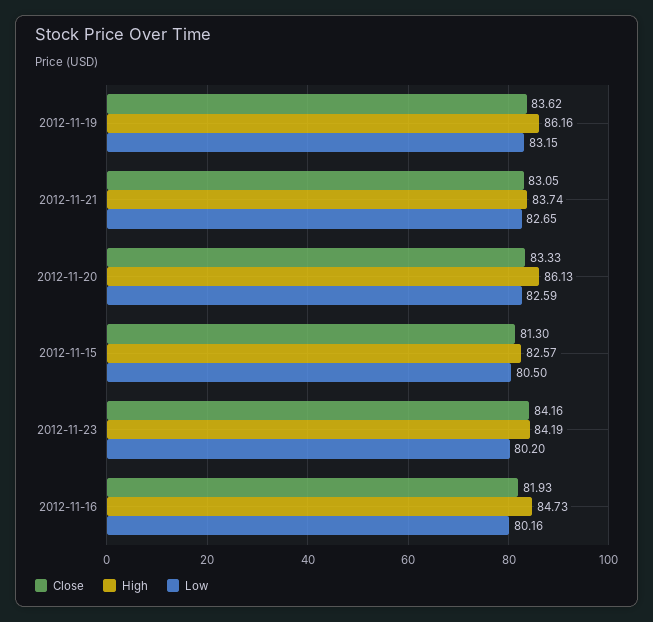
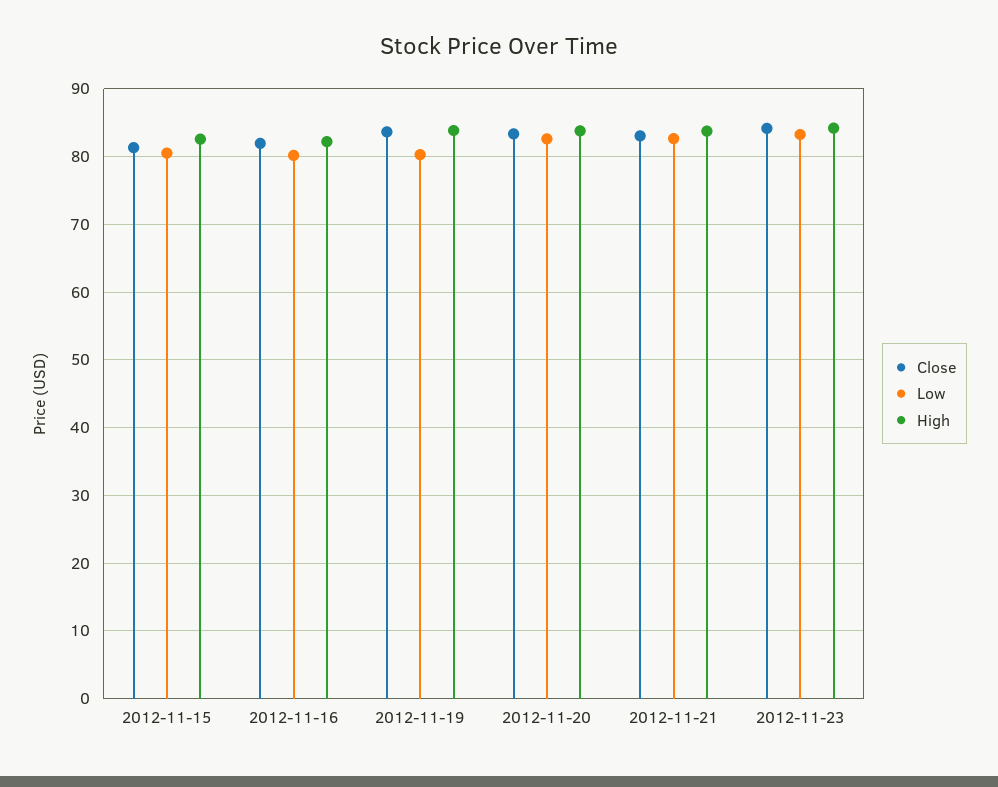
High, 2012-11-19: 86.16 -> 84
Low, 2012-11-19: 83.15 -> 80
High, 2012-11-20: 86.13 -> 84
Low, 2012-11-23: 80.2 -> 83
High, 2012-11-16: 84.73 -> 82

